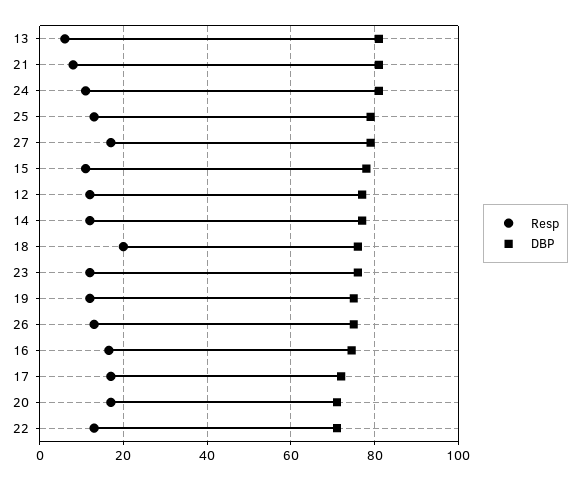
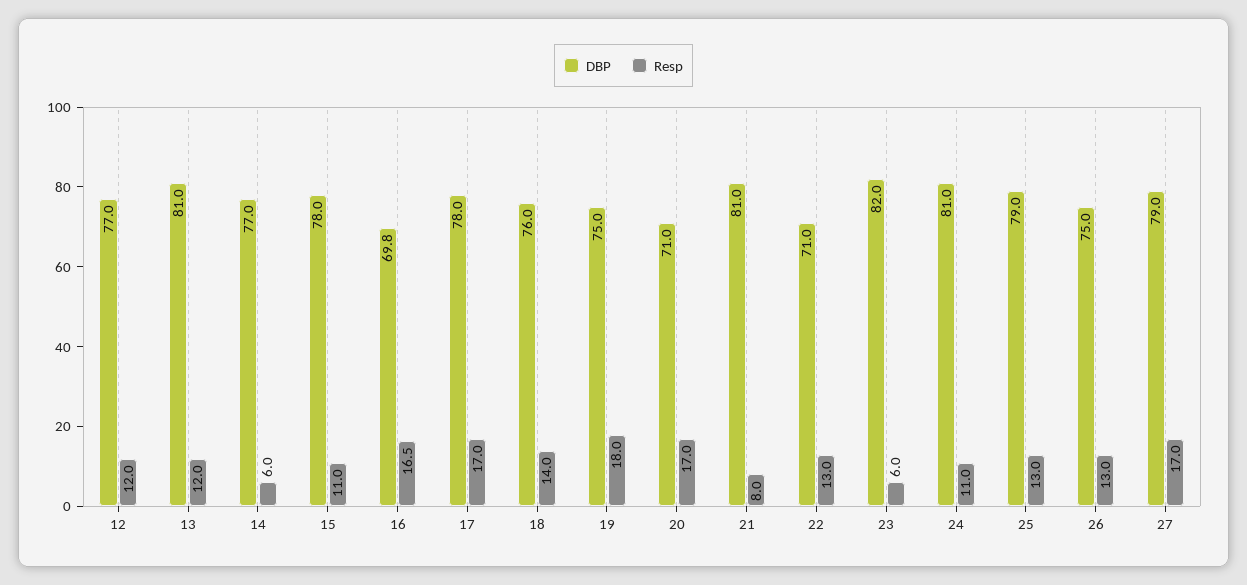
Resp, 13: 6 -> 12
Resp, 14: 12 -> 6
Resp, 18: 20 -> 14
Resp, 23: 12 -> 6
DBP, 23: 76 -> 82
Resp, 19: 12 -> 18
DBP, 16: 74 -> 69.8
DBP, 17: 72 -> 78

